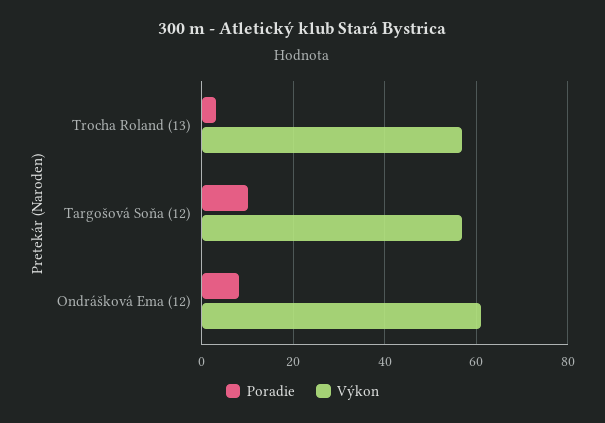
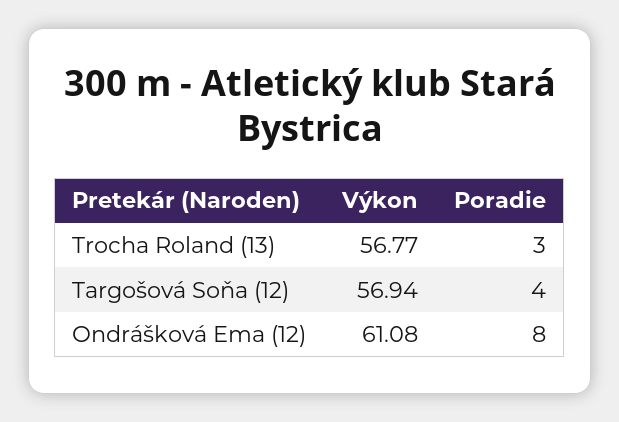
Poradie, Targošová Soňa (12): 10 -> 4

